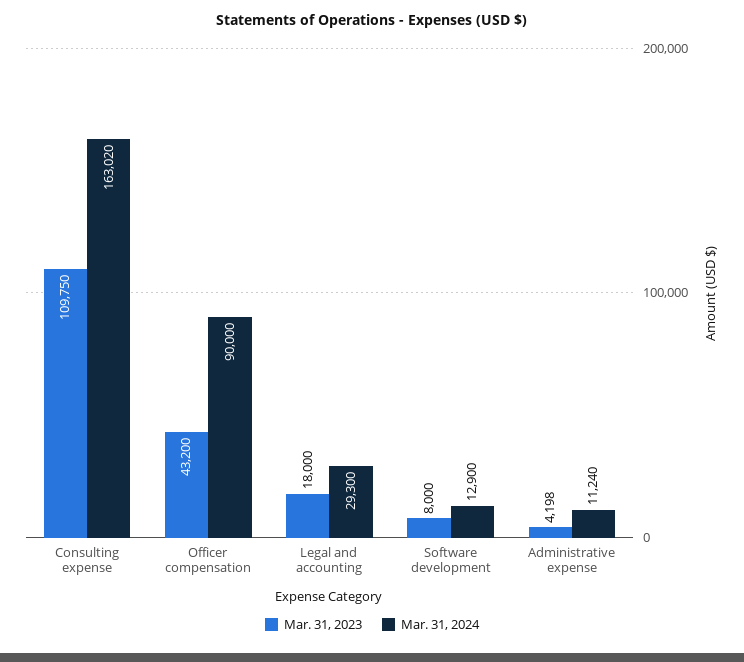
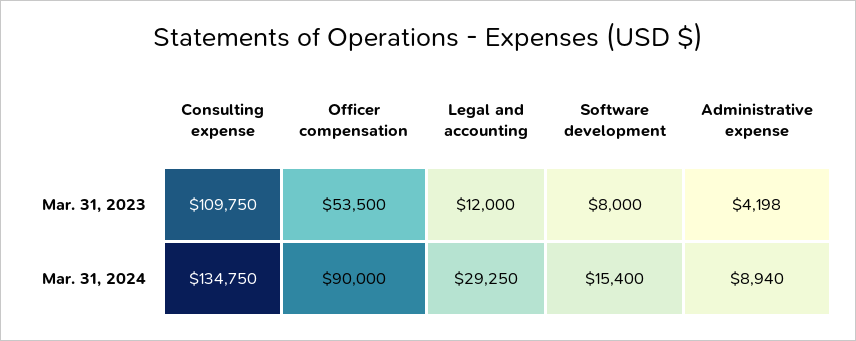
Mar. 31, 2024, Consulting expense: 163020 -> 134750
Mar. 31, 2023, Officer compensation: 43200 -> 53500
Mar. 31, 2023, Legal and accounting: 18000 -> 12000
Mar. 31, 2024, Legal and accounting: 29300 -> 29250
Mar. 31, 2024, Software development: 12900 -> 15400
Mar. 31, 2024, Administrative expense: 11240 -> 8940

